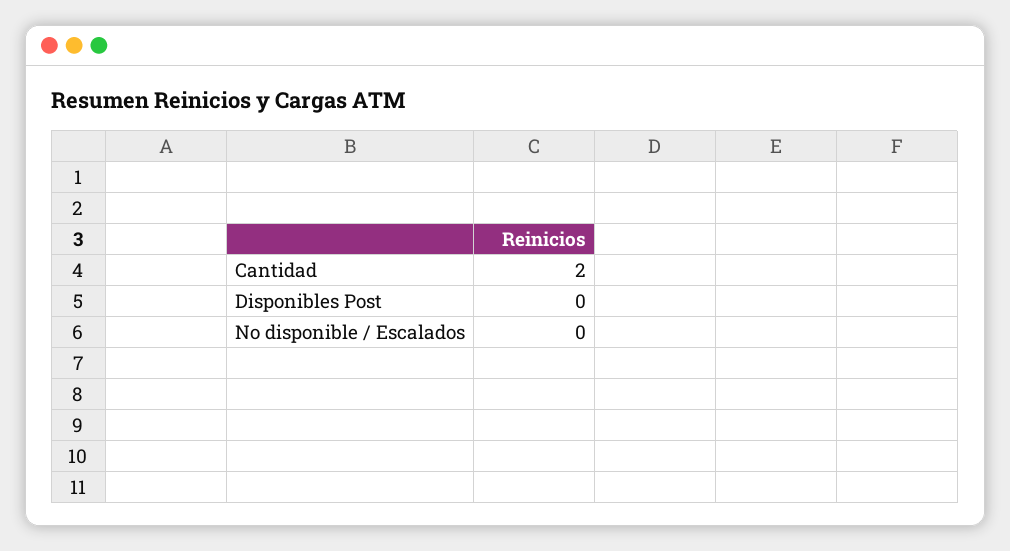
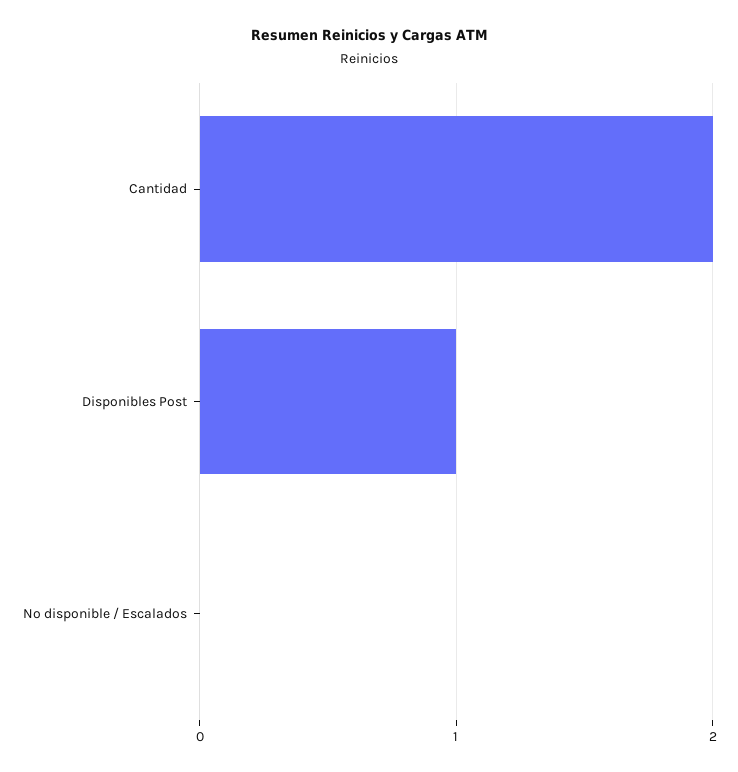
Disponibles Post: 0 -> 1

